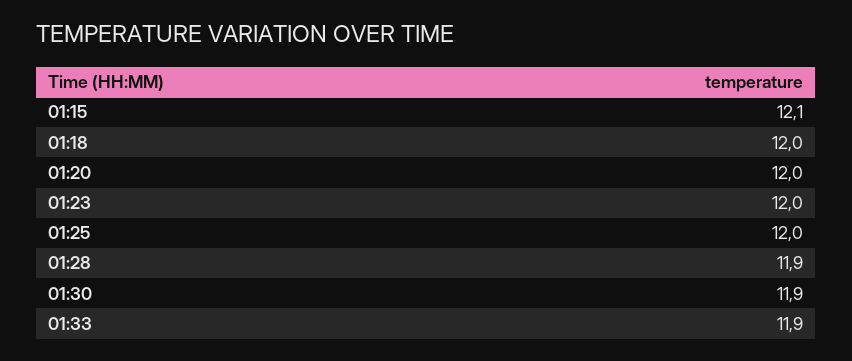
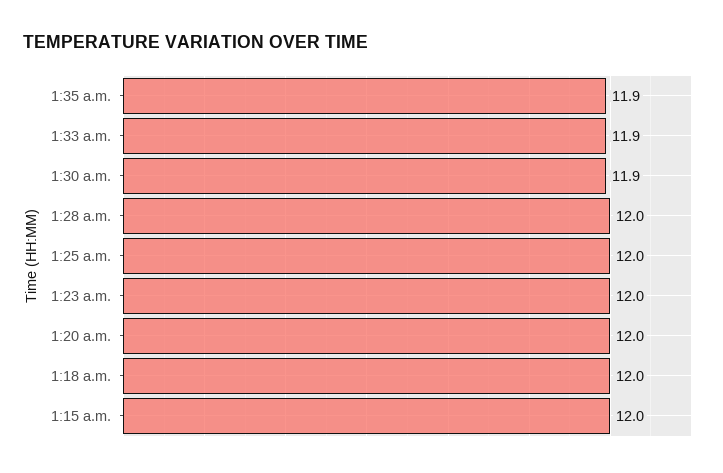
01:15: 12.1 -> 12
01:28: 11.9 -> 12
1:35 a.m.: none -> 11.9

